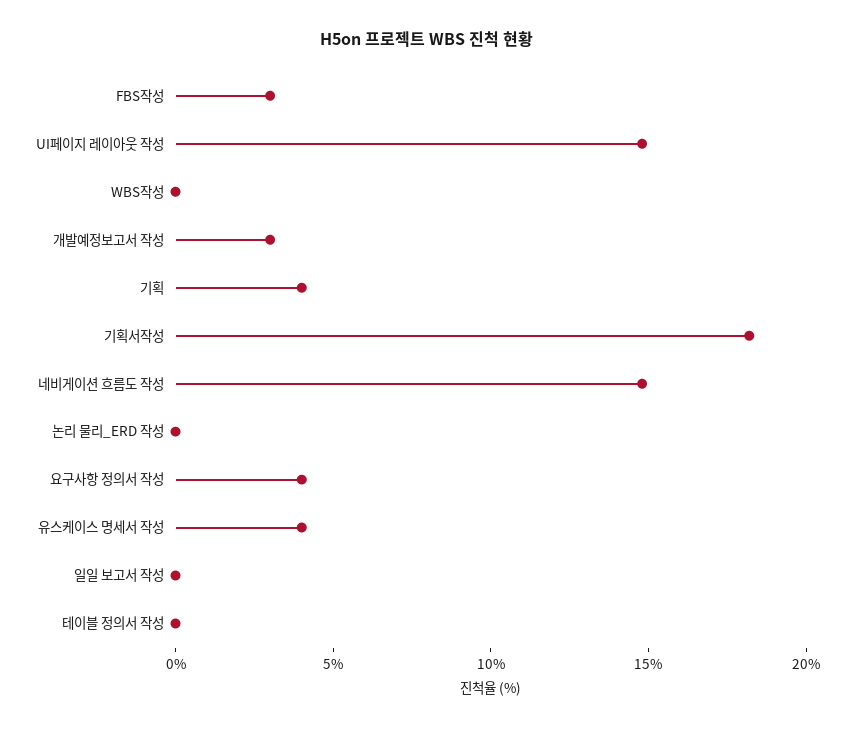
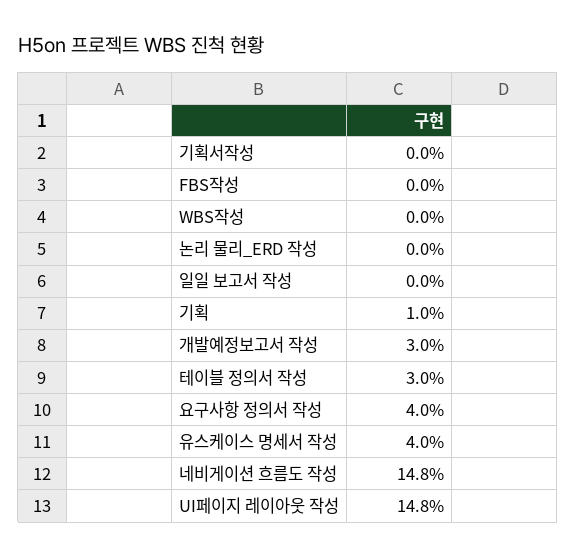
FBS작성: 3 -> 0
기획: 4 -> 1
기획서작성: 18 -> 0
테이블 정의서 작성: 0 -> 3

